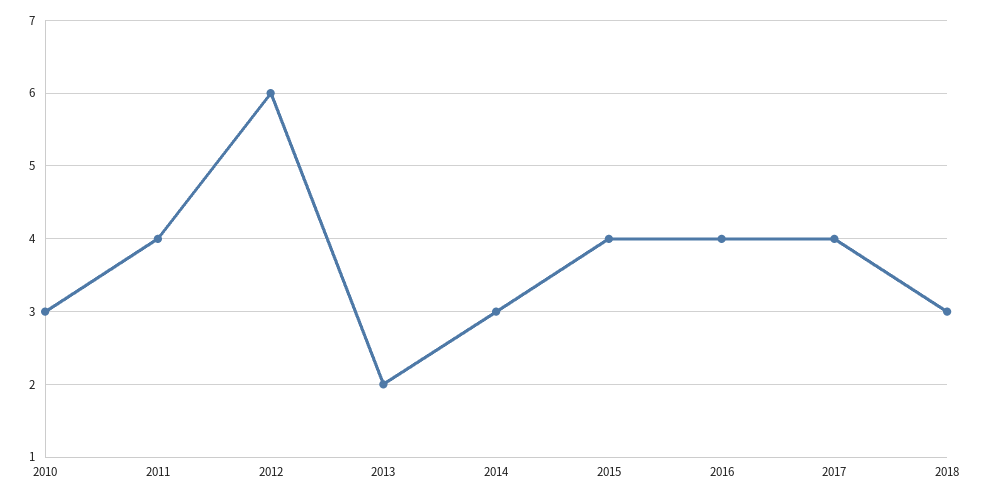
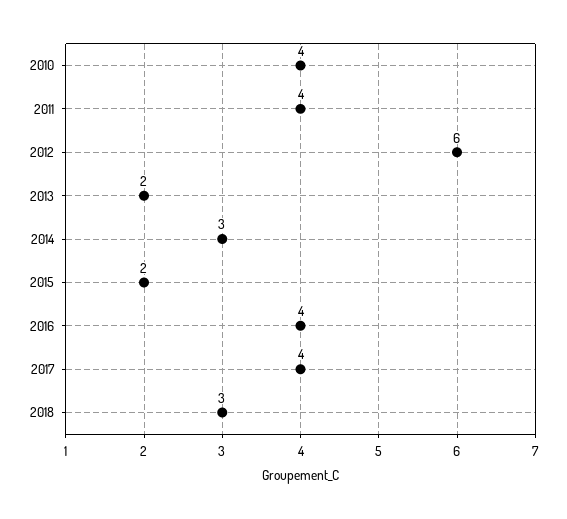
2010: 3 -> 4
2015: 4 -> 2

